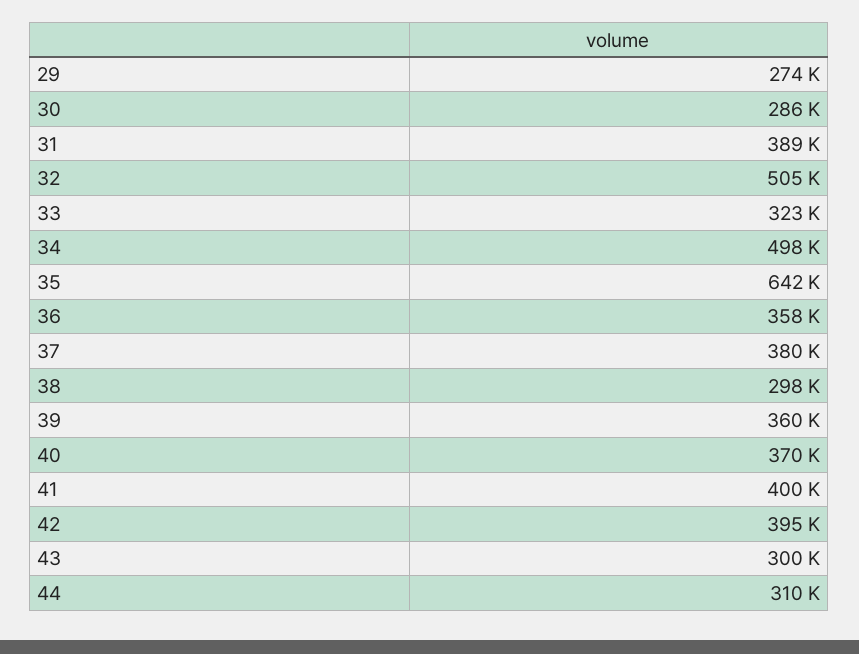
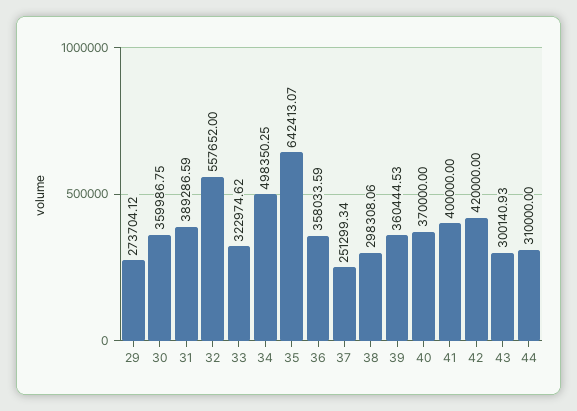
30: 286000 -> 359986.75
32: 505000 -> 557652
37: 380000 -> 251299.34
42: 395000 -> 420000

